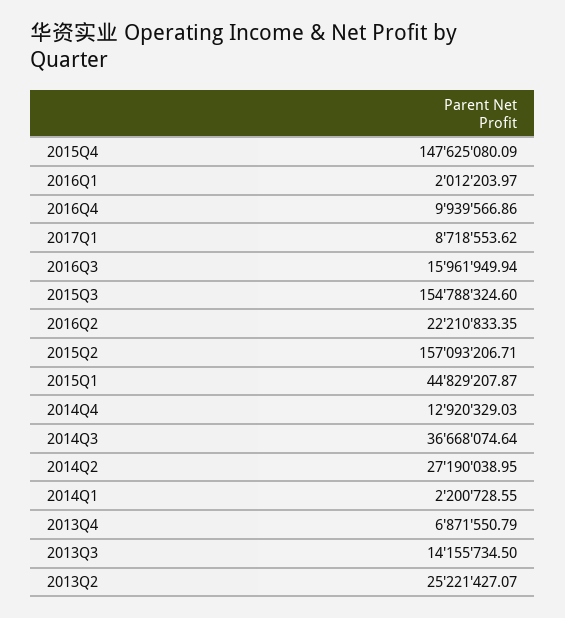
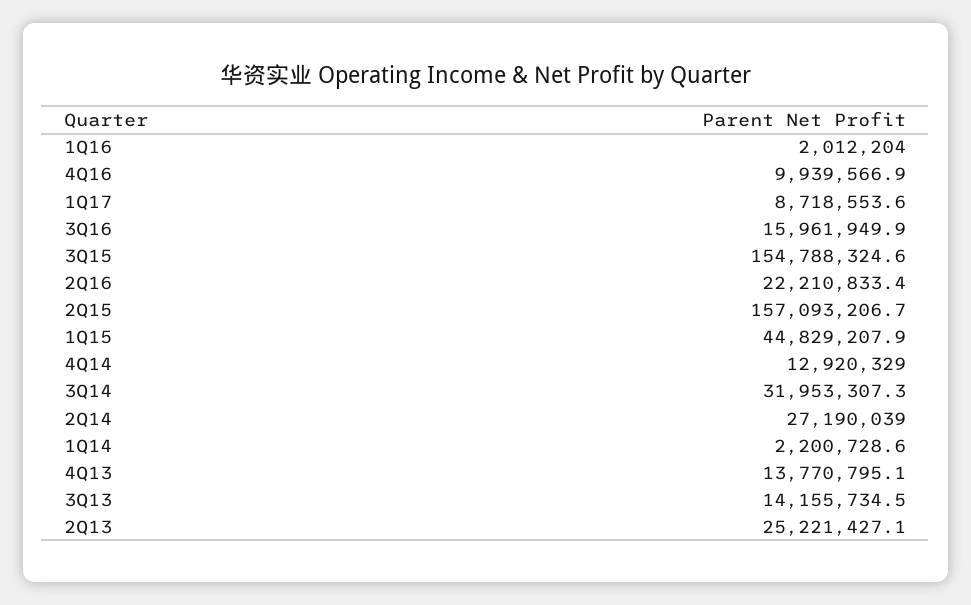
2015Q4: 147625080.09 -> none
2014Q3: 36668074.64 -> 31953307.3
2013Q4: 6871550.79 -> 13770795.1

